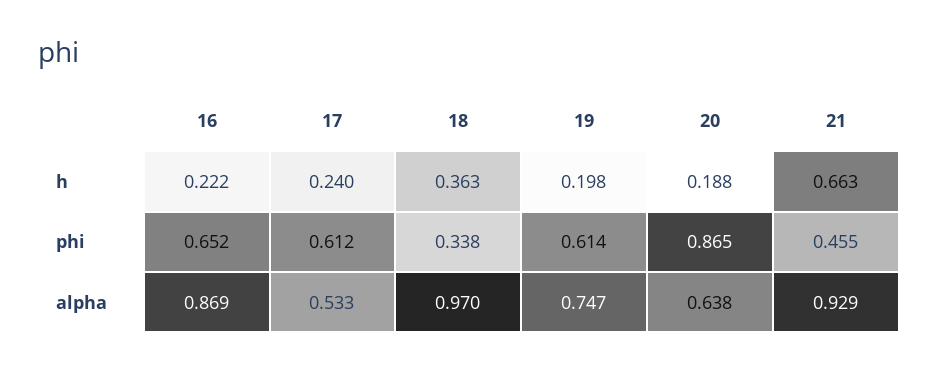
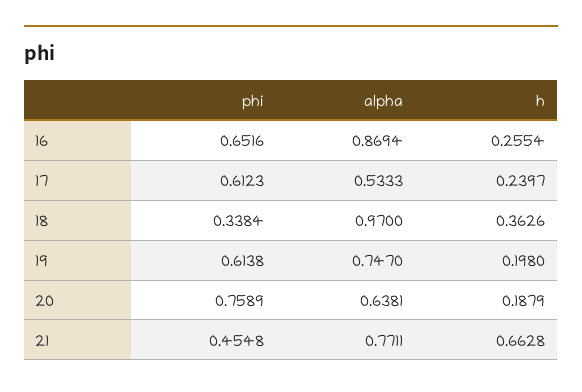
16, h: 0.222 -> 0.2554
20, phi: 0.865 -> 0.7589
21, alpha: 0.929 -> 0.7711

